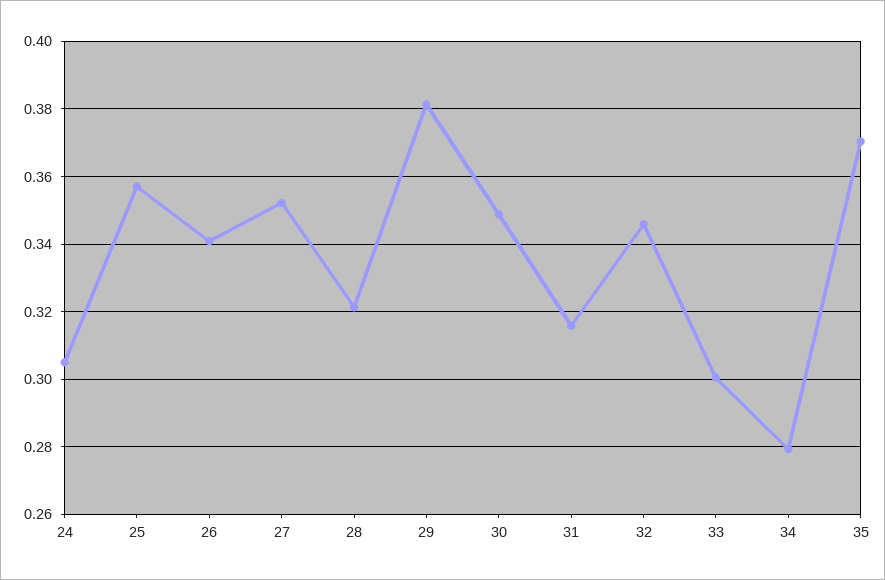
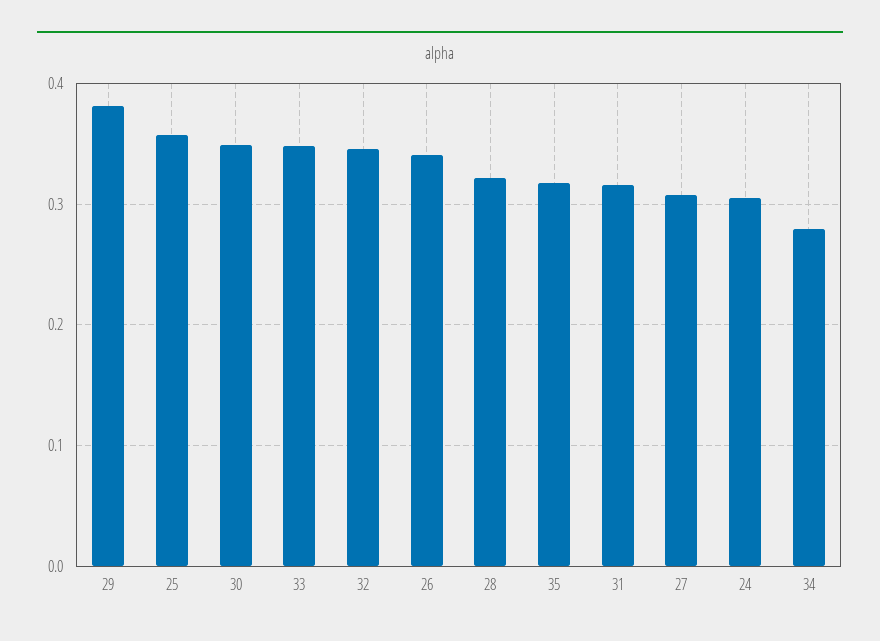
27: 0.352 -> 0.31
33: 0.3 -> 0.35
35: 0.37 -> 0.32

